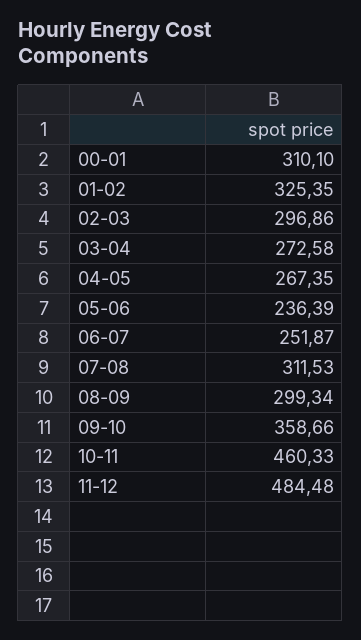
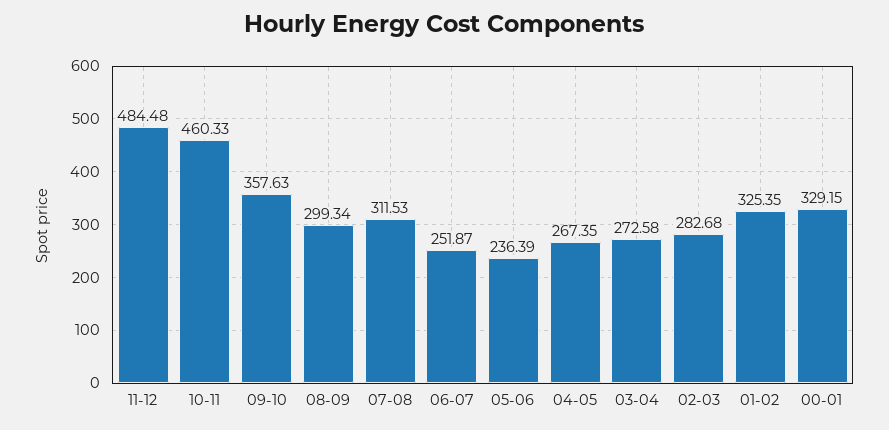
00-01: 310.1 -> 329.15
02-03: 296.86 -> 282.68
09-10: 358.66 -> 357.63

